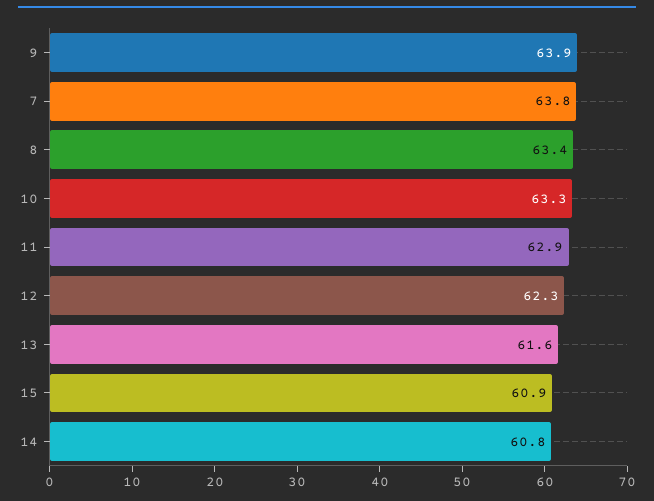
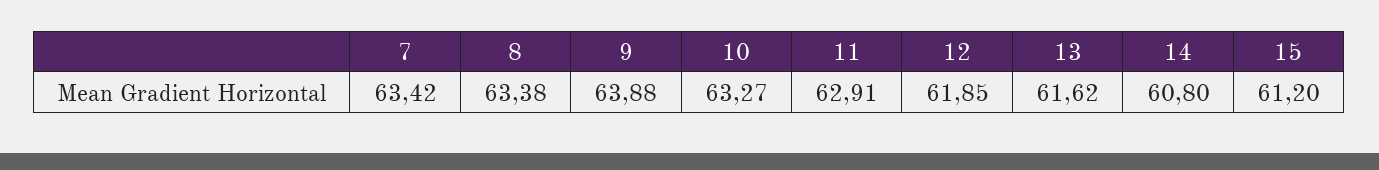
7: 63.8 -> 63.42
12: 62.3 -> 61.85
15: 60.9 -> 61.2

